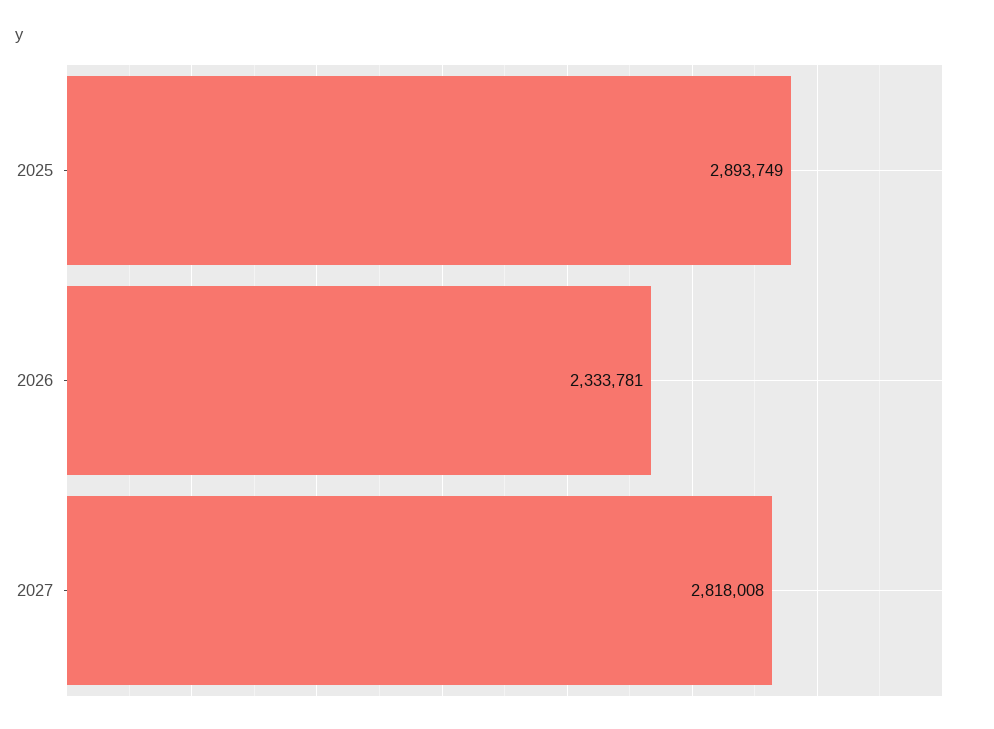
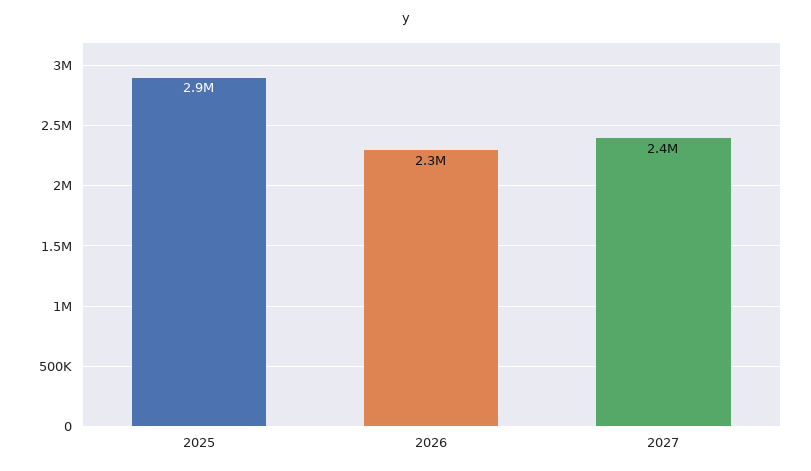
2027: 2818008 -> 2400000

